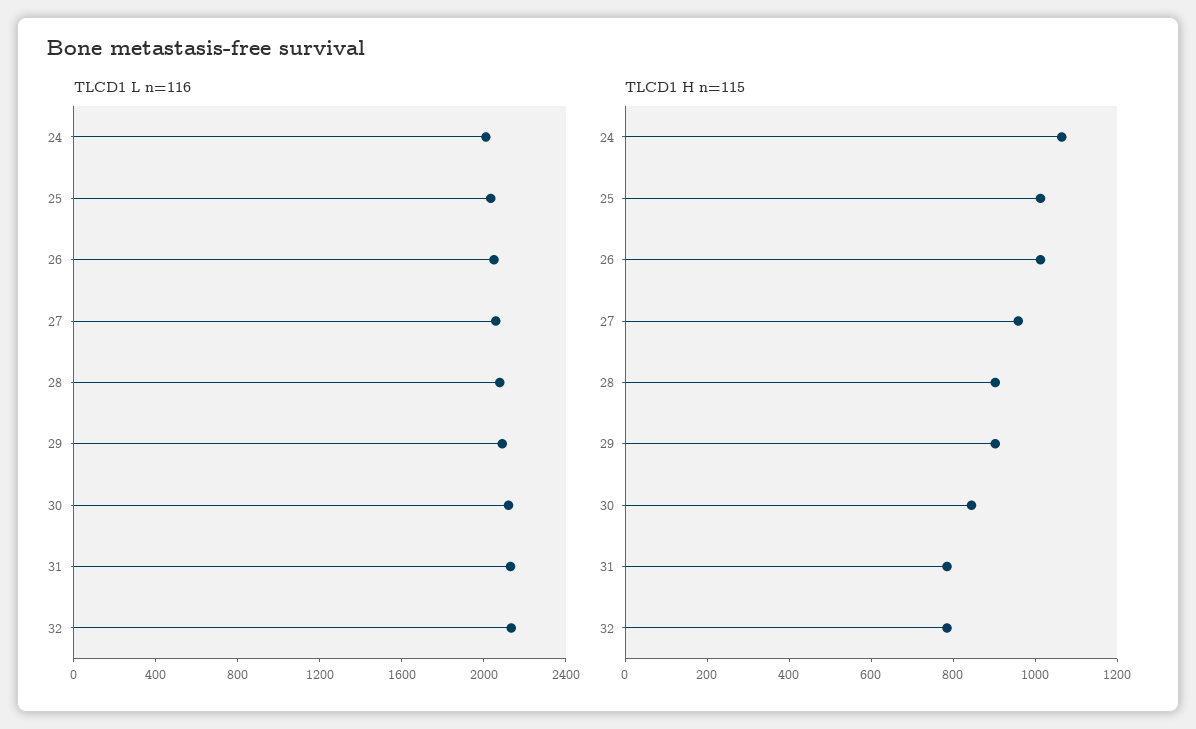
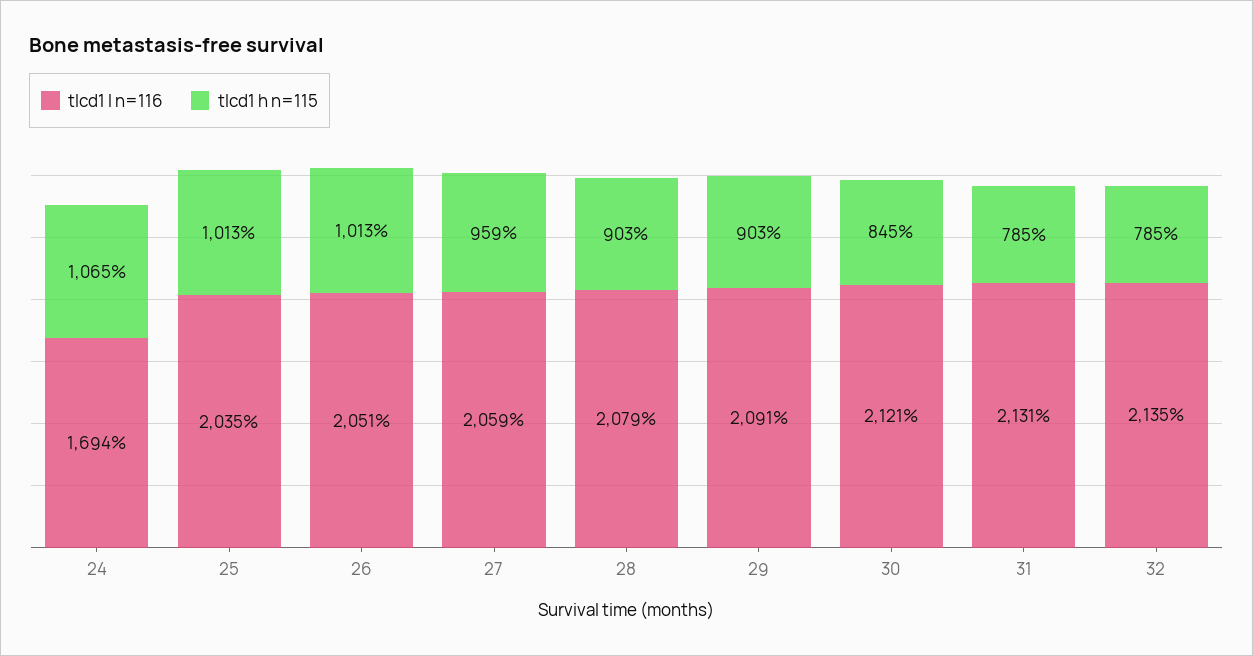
TLCD1 L n=116, 24: 2000 -> 1694

